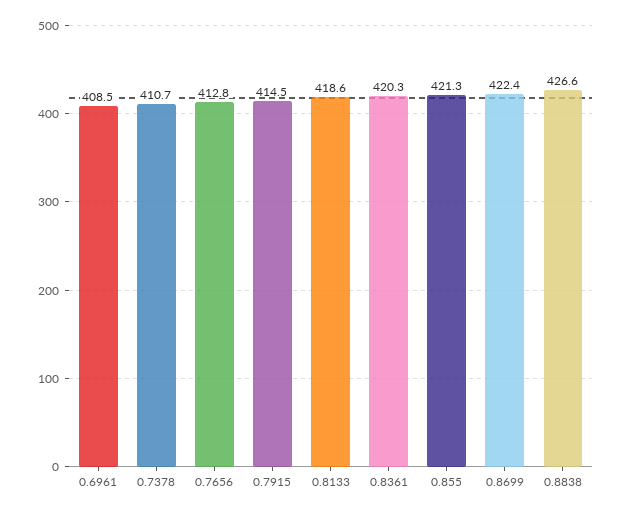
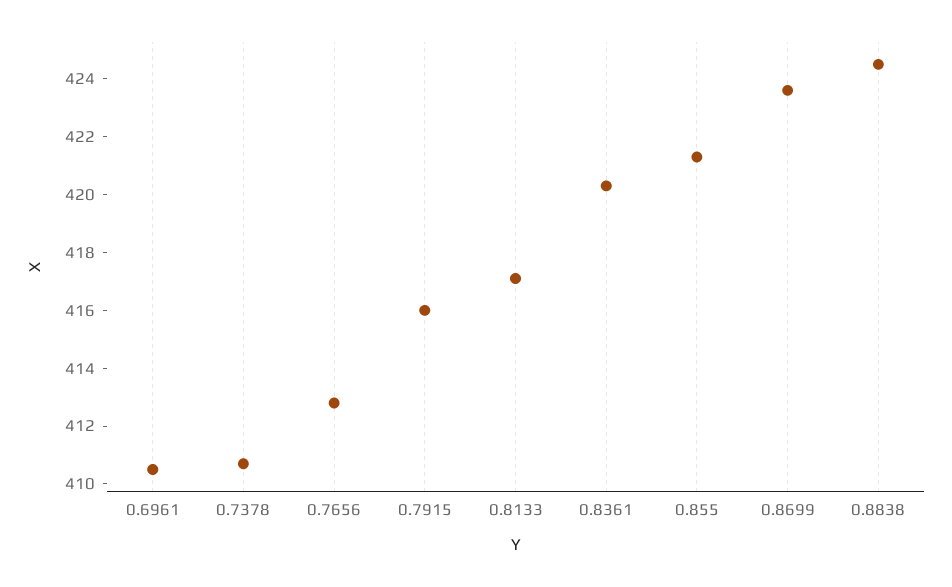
0.6961: 408.5 -> 410.5
0.7915: 414.5 -> 416
0.8133: 418.6 -> 417
0.8699: 422.4 -> 423.5
0.8838: 426.6 -> 424.5

